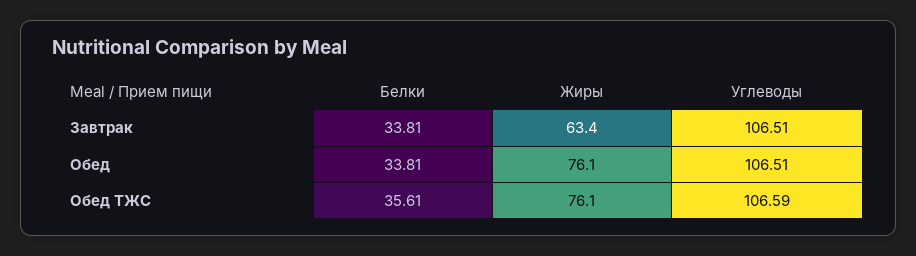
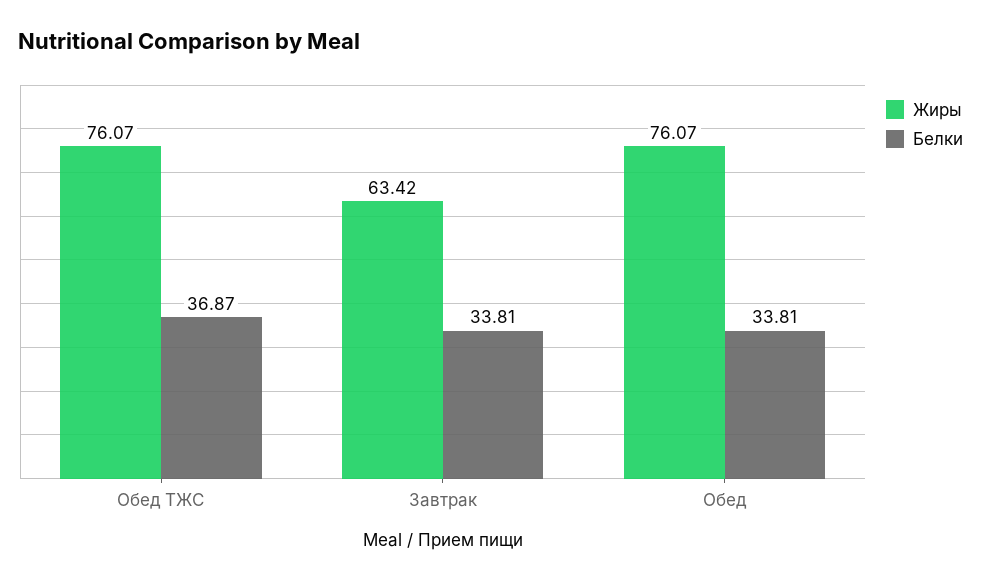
Углеводы, Завтрак: 106.51 -> none
Углеводы, Обед: 106.51 -> none
Белки, Обед ТЖС: 35.61 -> 36.87
Углеводы, Обед ТЖС: 106.59 -> none

